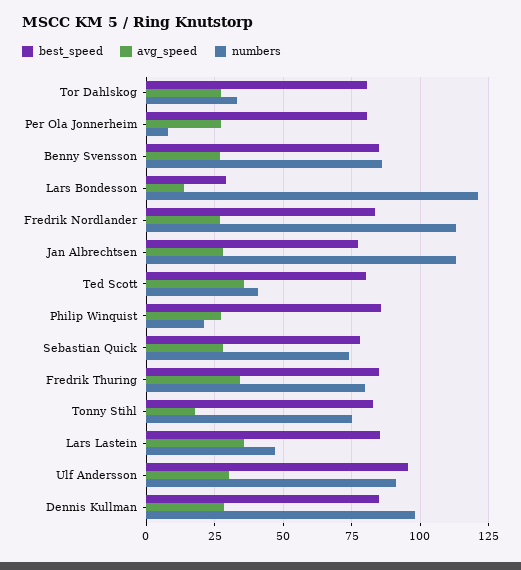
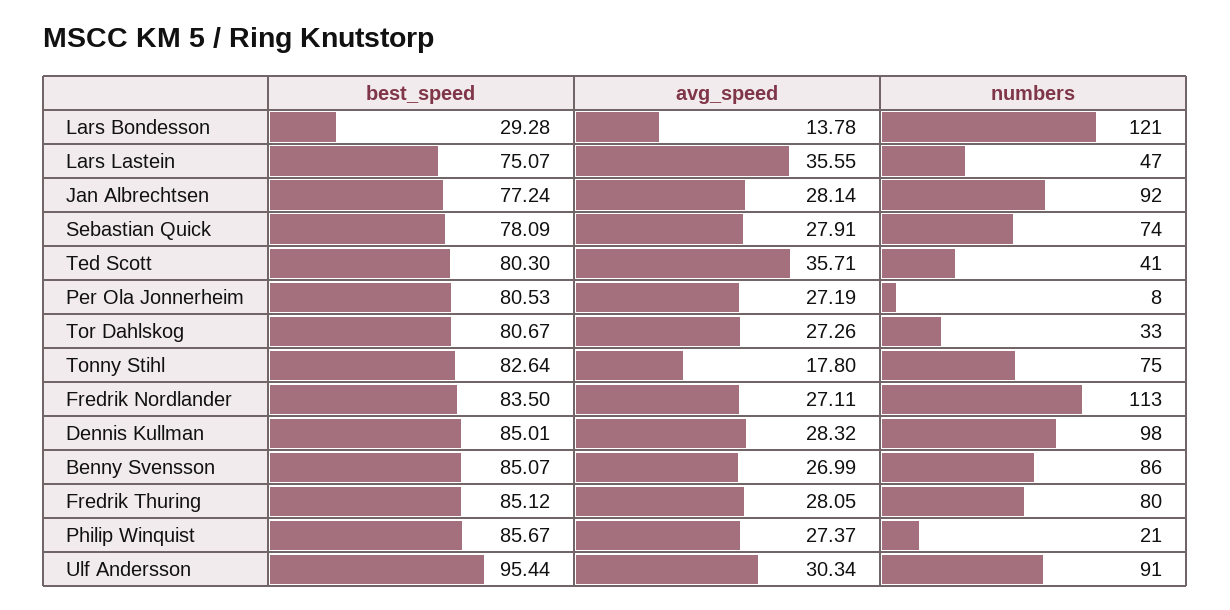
numbers, Jan Albrechtsen: 112.5 -> 92
avg_speed, Fredrik Thuring: 35 -> 28.05
best_speed, Lars Lastein: 85 -> 75.07

